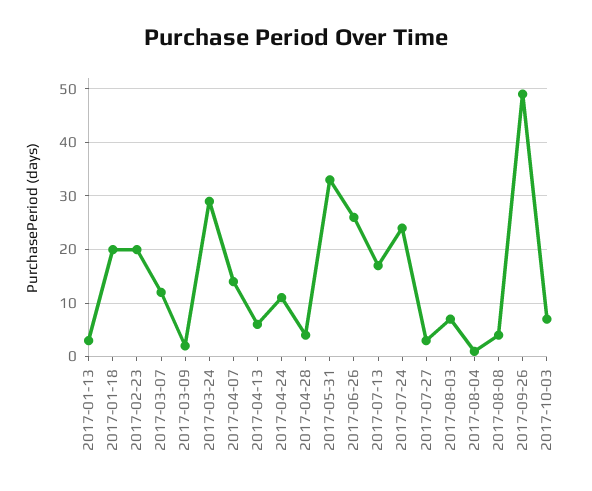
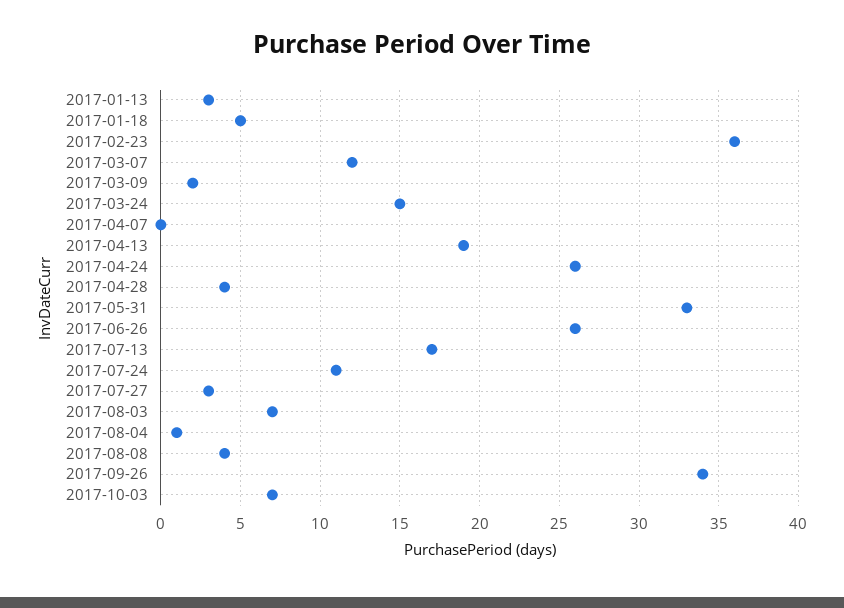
2017-01-18: 20 -> 5
2017-02-23: 20 -> 36
2017-03-24: 30 -> 15
2017-04-07: 15 -> 0
2017-04-13: 5 -> 19
2017-04-24: 10 -> 26
2017-07-24: 25 -> 11
2017-09-26: 50 -> 34

